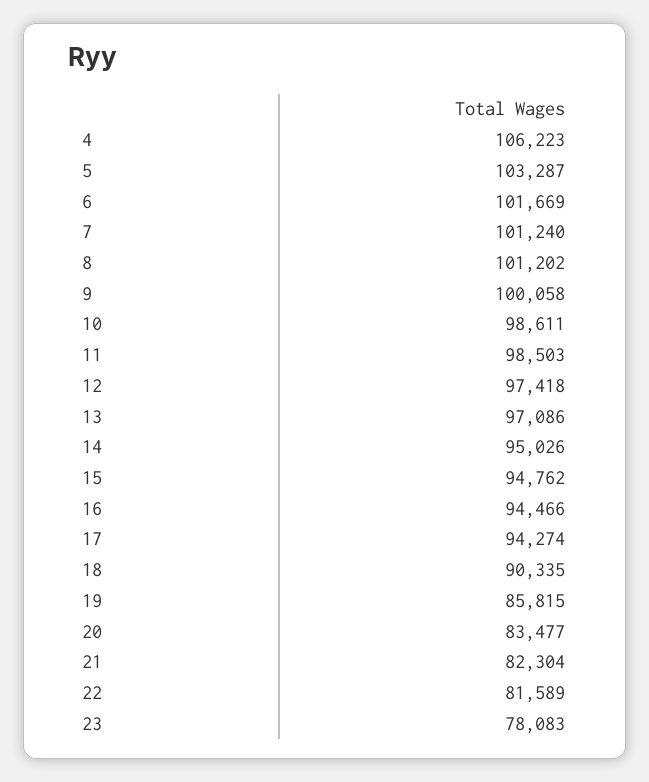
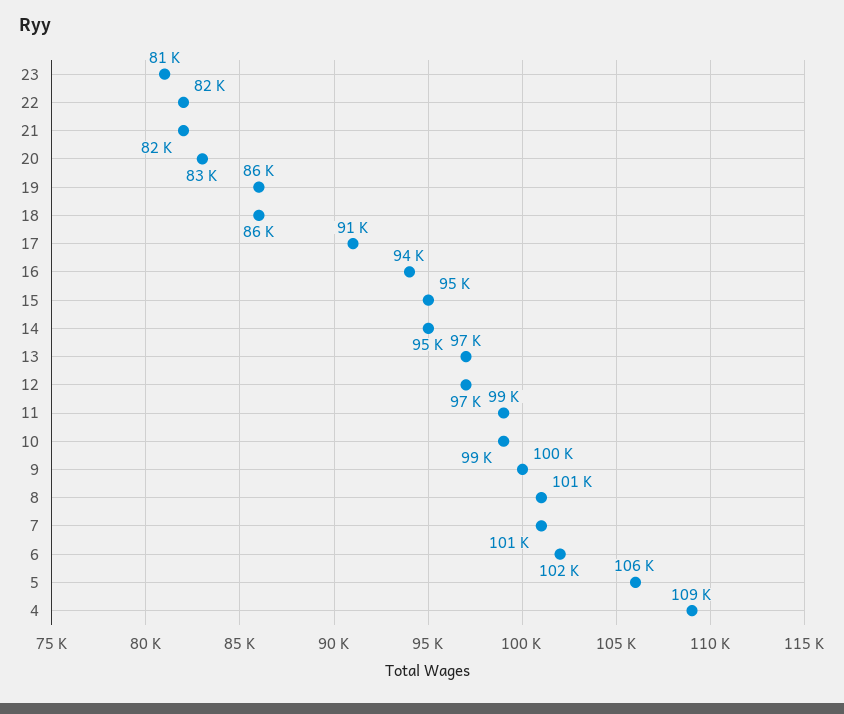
4: 106223 -> 109000
5: 103287 -> 106000
17: 94274 -> 91000
18: 90335 -> 86000
23: 78083 -> 81000

